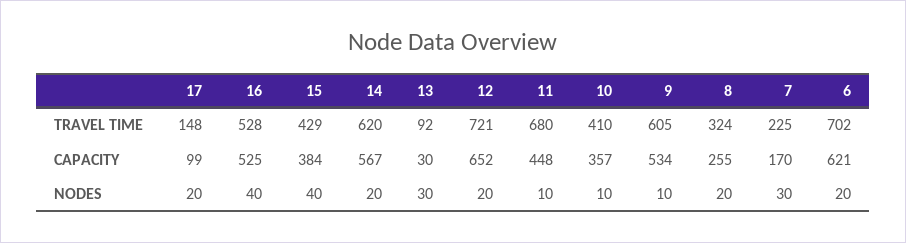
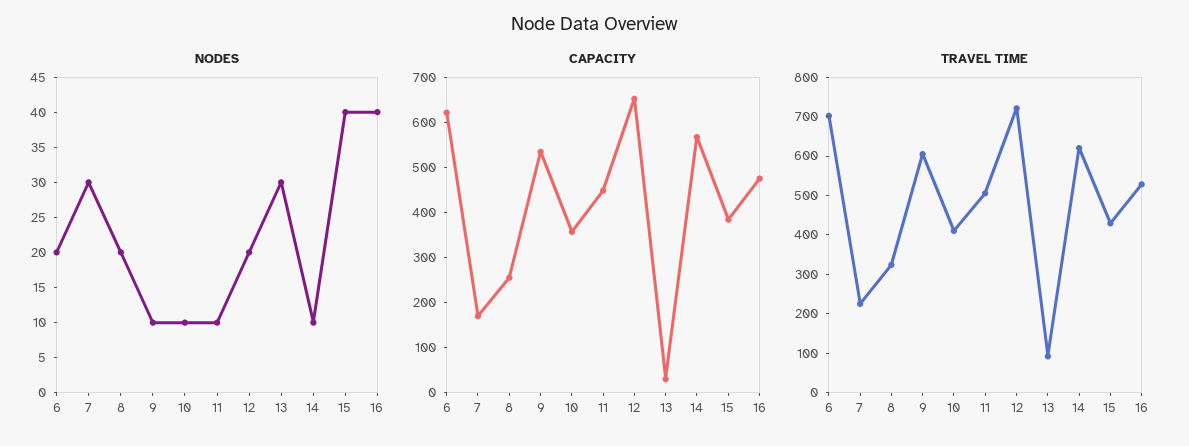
TRAVEL TIME, 17: 148 -> none
TRAVEL TIME, 11: 680 -> 500
CAPACITY, 17: 99 -> none
CAPACITY, 16: 525 -> 480
NODES, 17: 20 -> none
NODES, 14: 20 -> 10

